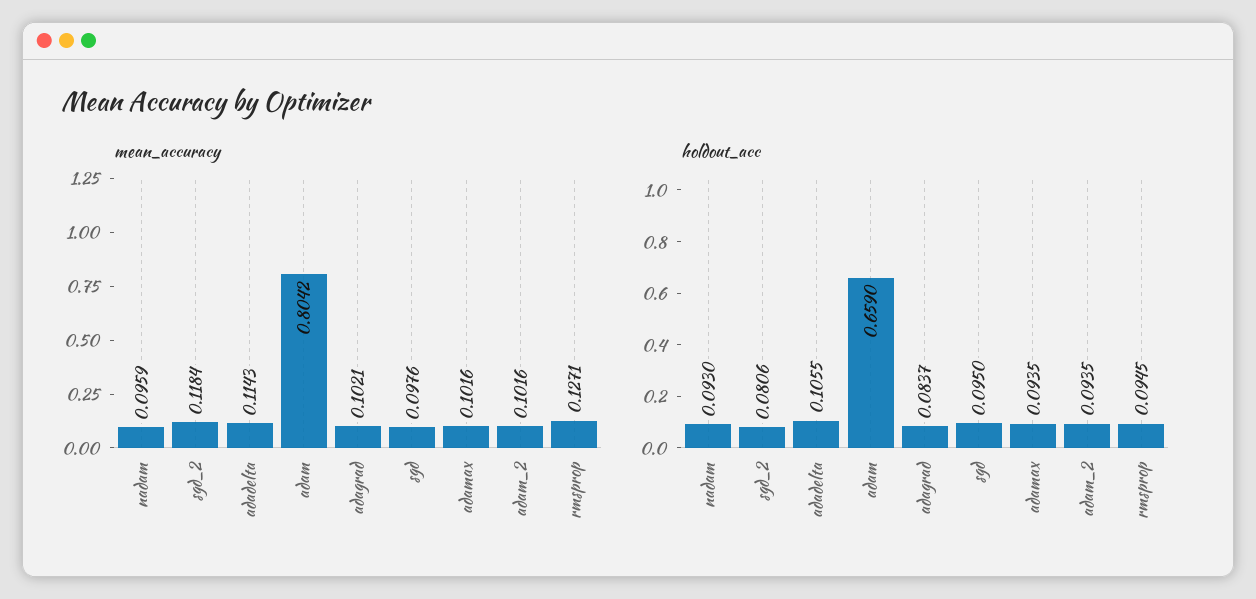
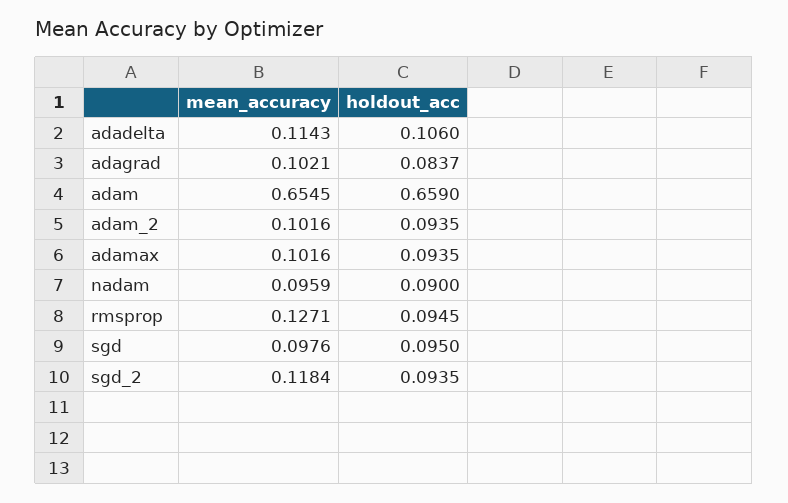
mean_accuracy, adam: 0.8042 -> 0.6545
holdout_acc, nadam: 0.093 -> 0.09
holdout_acc, sgd_2: 0.0806 -> 0.0935
holdout_acc, adadelta: 0.1055 -> 0.106

